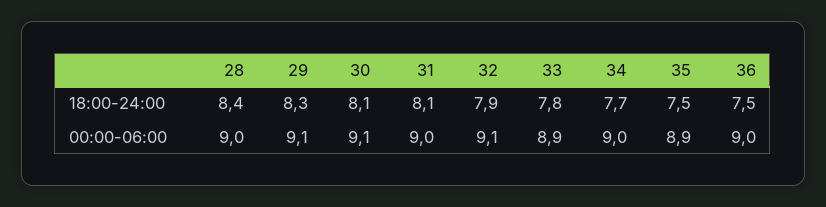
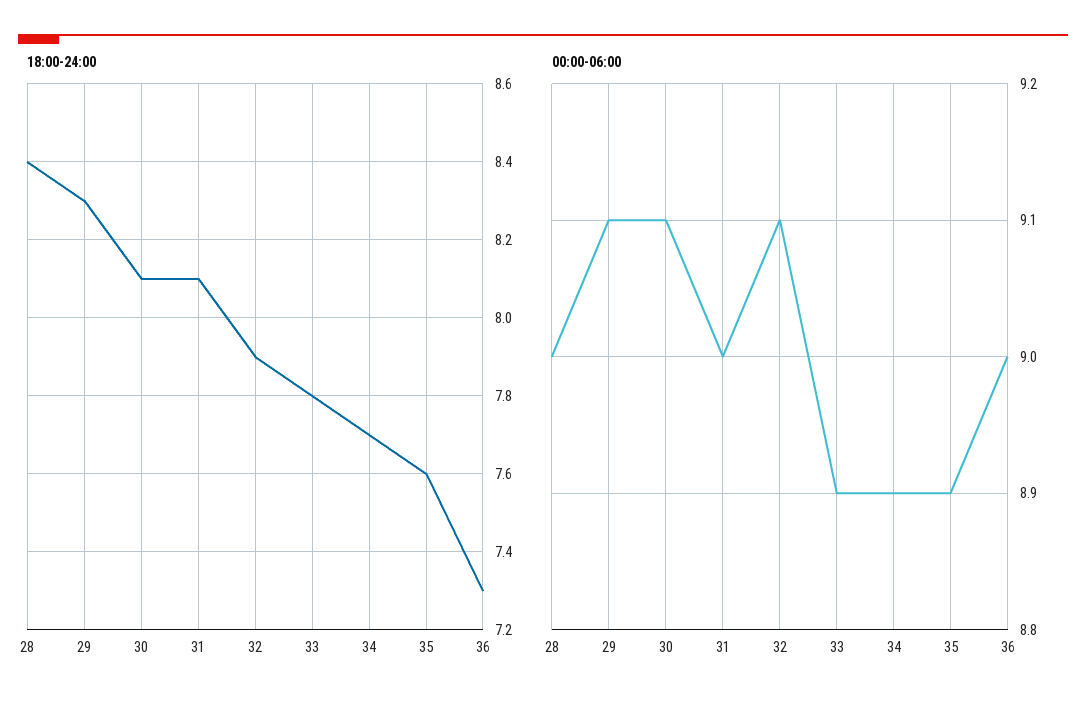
18:00-24:00, 35: 7.5 -> 7.6
18:00-24:00, 36: 7.5 -> 7.3
00:00-06:00, 34: 9 -> 8.9

